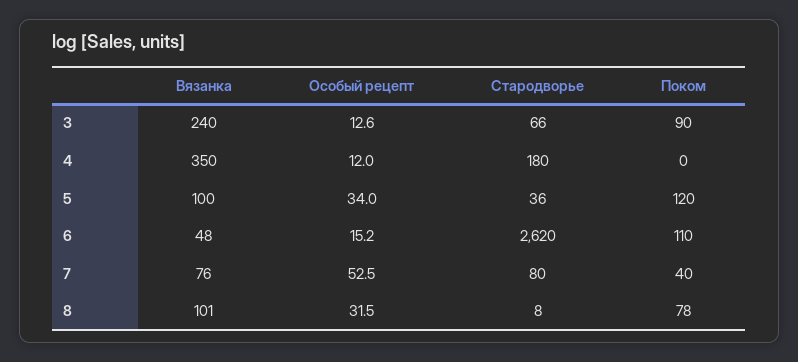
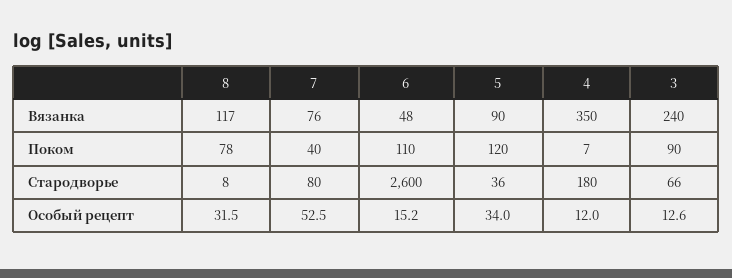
Поком, 4: 0 -> 7
Вязанка, 5: 100 -> 90
Стародворье, 6: 2620 -> 2600
Вязанка, 8: 101 -> 117

